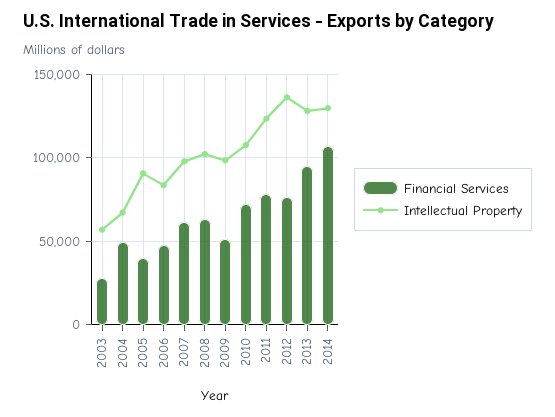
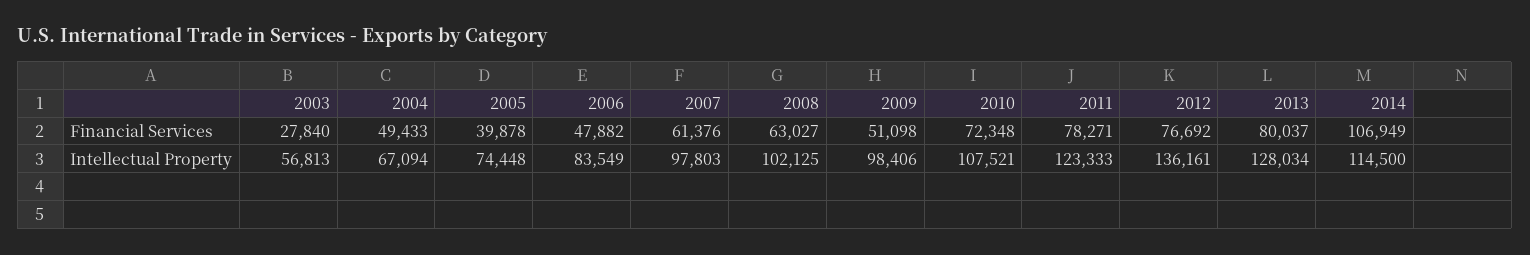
Intellectual Property, 2005: 90000 -> 74448
Financial Services, 2013: 95000 -> 80037
Intellectual Property, 2014: 130000 -> 114500

